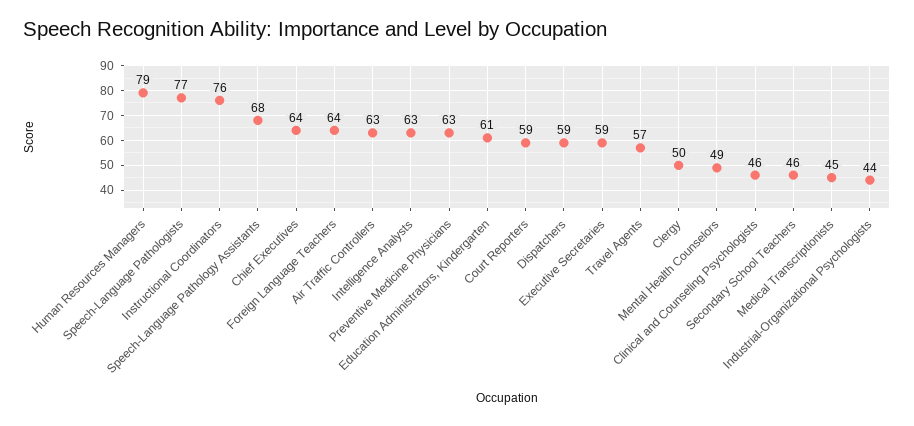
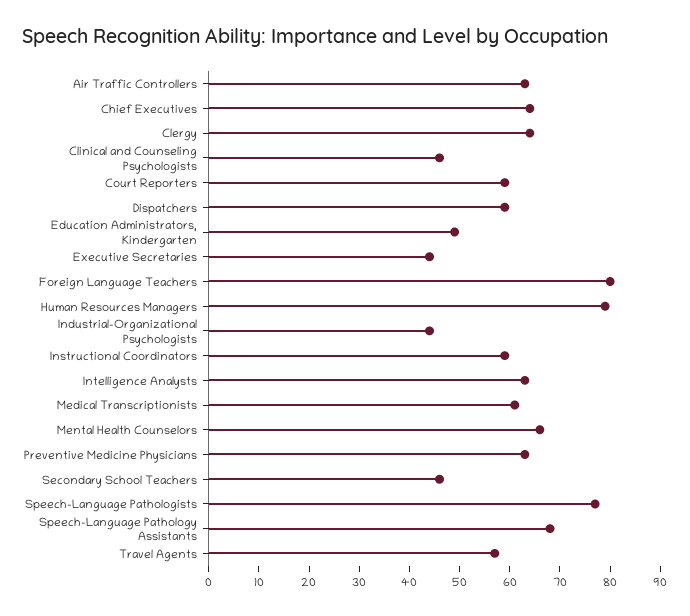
Instructional Coordinators: 76 -> 60
Foreign Language Teachers: 64 -> 80
Education Administrators, Kindergarten: 61 -> 50
Executive Secretaries: 59 -> 45
Clergy: 50 -> 65
Mental Health Counselors: 49 -> 65
Medical Transcriptionists: 45 -> 60

